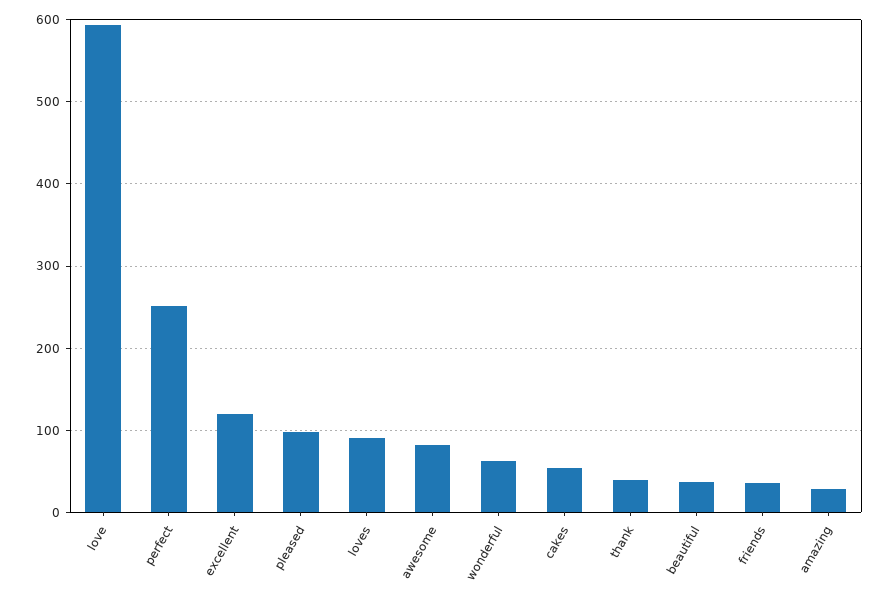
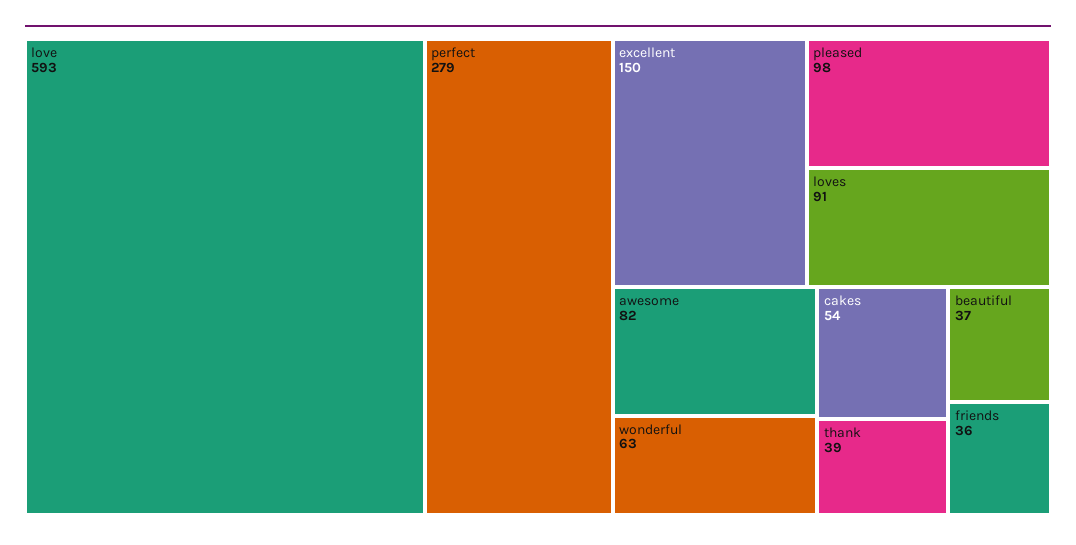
perfect: 250 -> 279
excellent: 120 -> 150
amazing: 30 -> none

